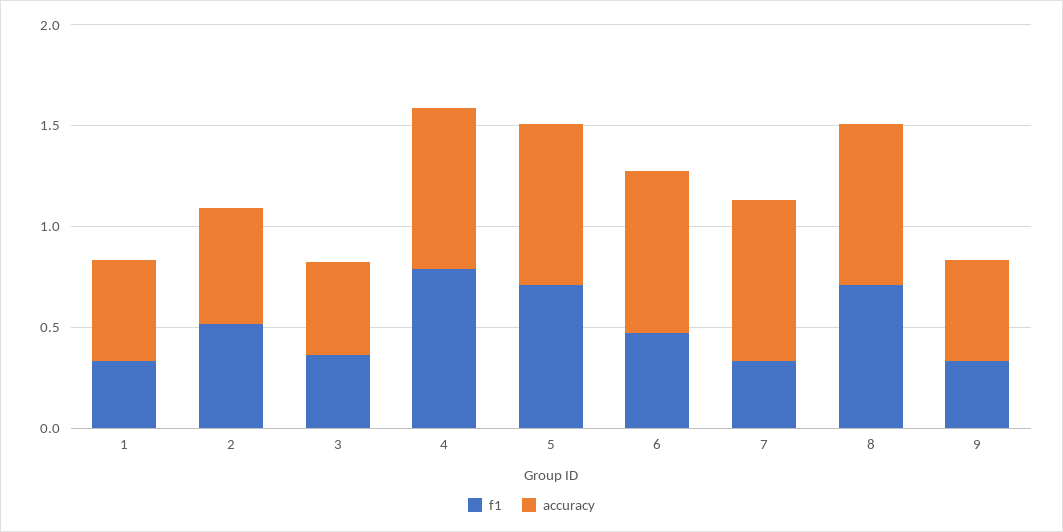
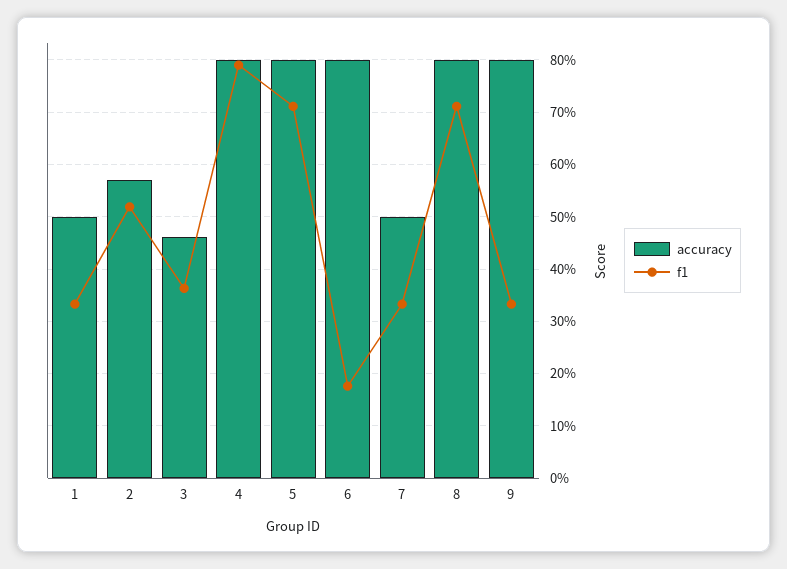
f1, 6: 0.5 -> 0.18
accuracy, 7: 0.8 -> 0.5
accuracy, 9: 0.5 -> 0.8

